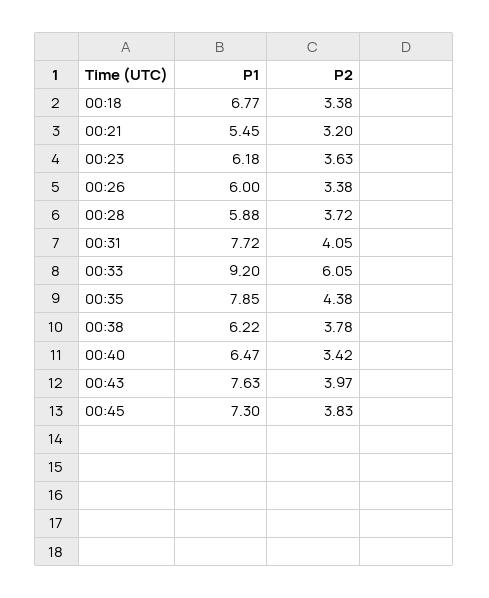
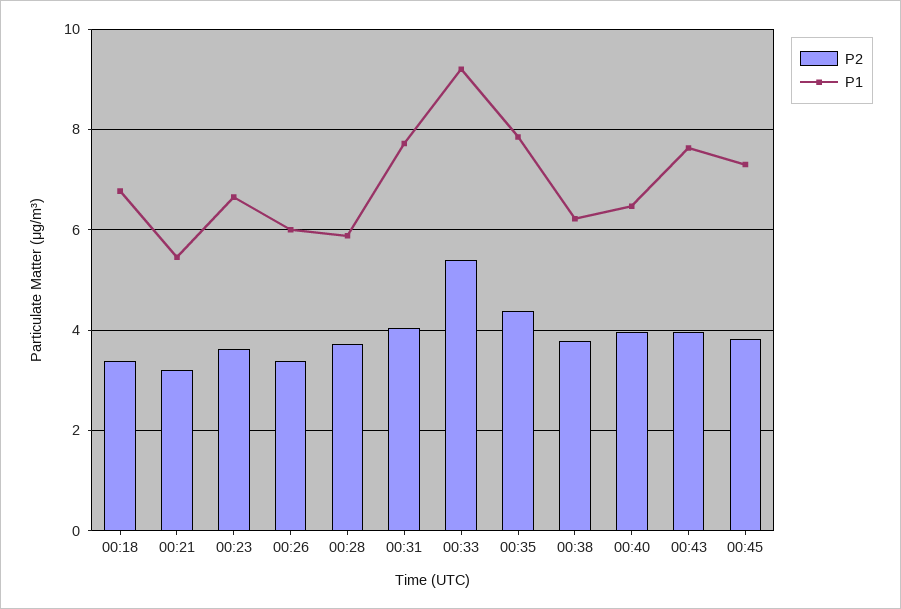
P1, 00:23: 6.18 -> 6.6
P2, 00:33: 6.05 -> 5.4
P2, 00:40: 3.42 -> 4

